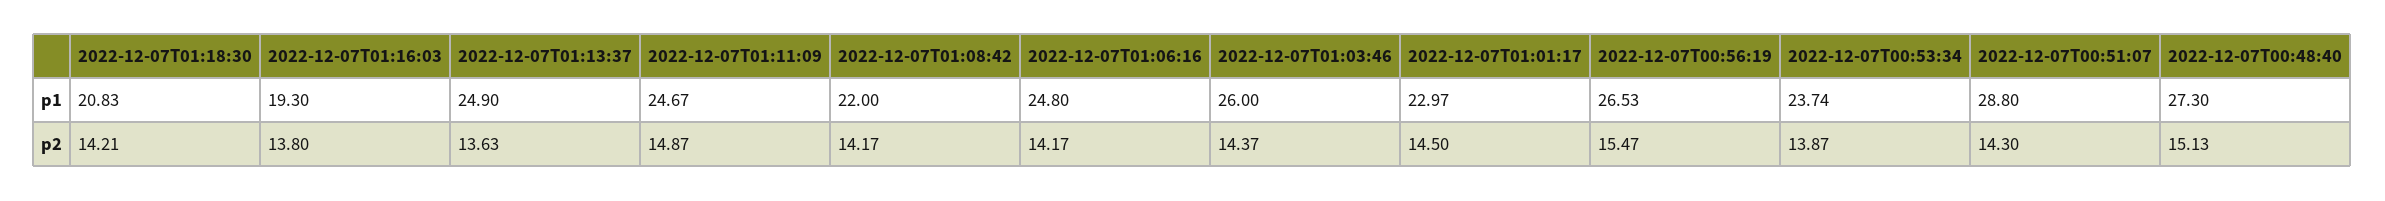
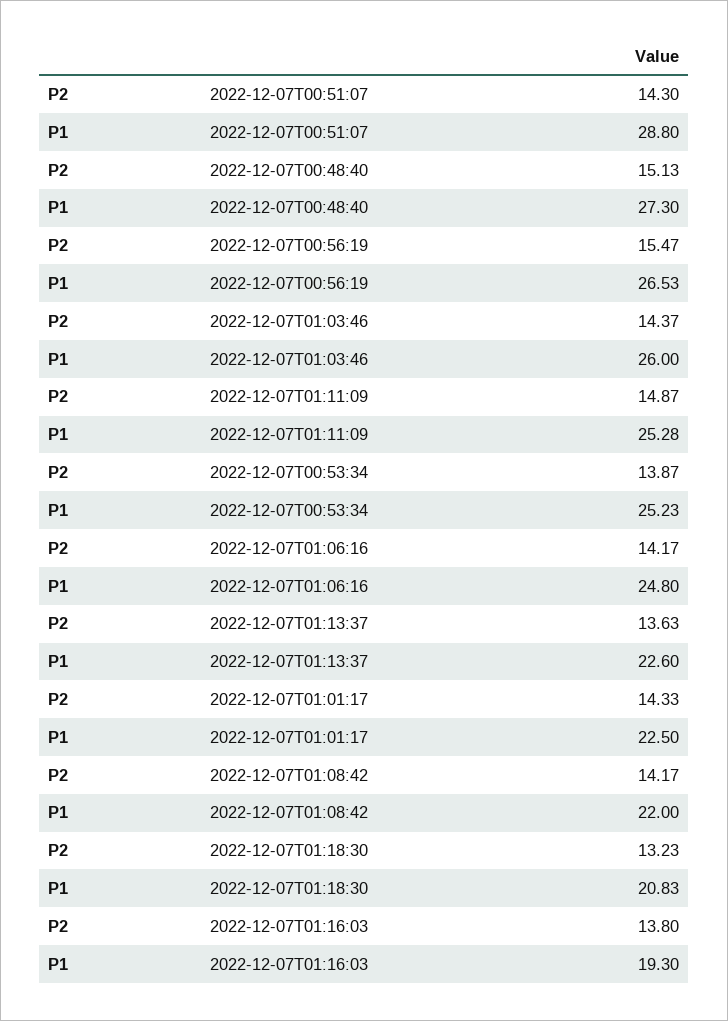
2022-12-07T01:13:37, p1: 24.9 -> 22.6
2022-12-07T01:11:09, p1: 24.67 -> 25.28
2022-12-07T01:01:17, p1: 22.97 -> 22.5
2022-12-07T00:53:34, p1: 23.74 -> 25.23
2022-12-07T01:18:30, p2: 14.21 -> 13.23
2022-12-07T01:01:17, p2: 14.5 -> 14.33

